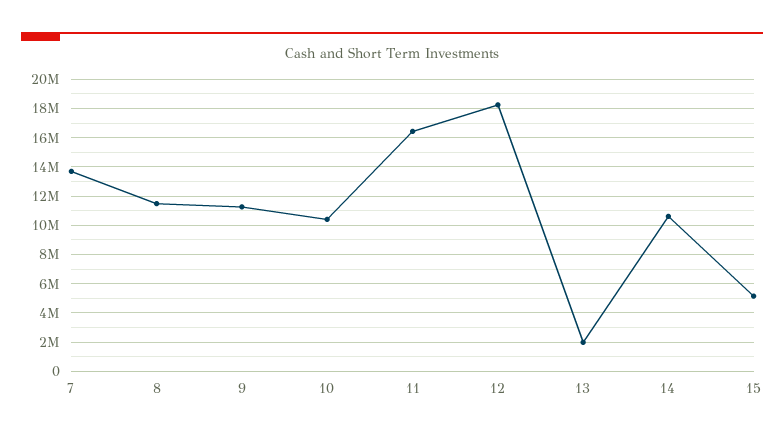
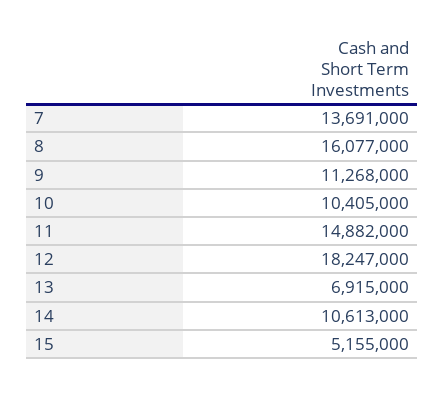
8: 11500000 -> 16077000
11: 16500000 -> 14882000
13: 2000000 -> 6915000

